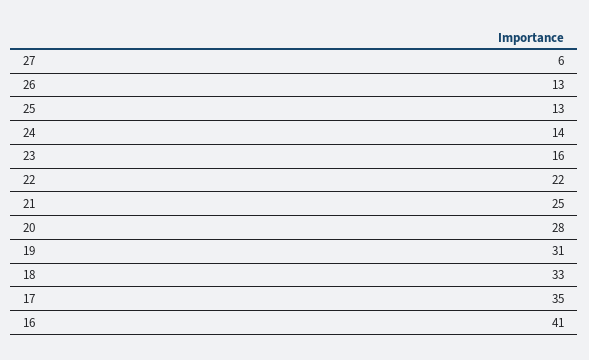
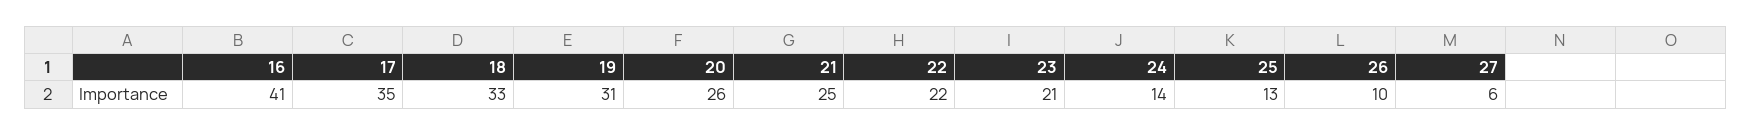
26: 13 -> 10
23: 16 -> 21
20: 28 -> 26

